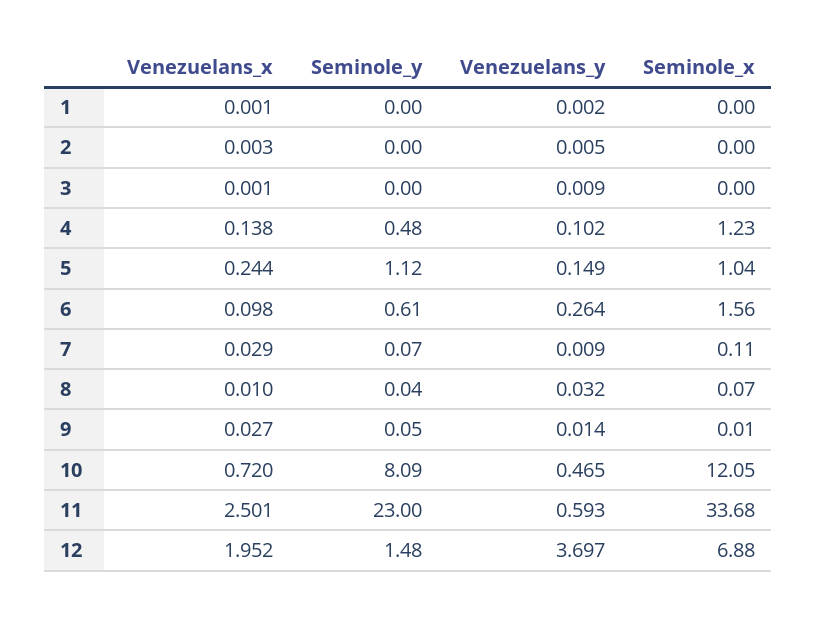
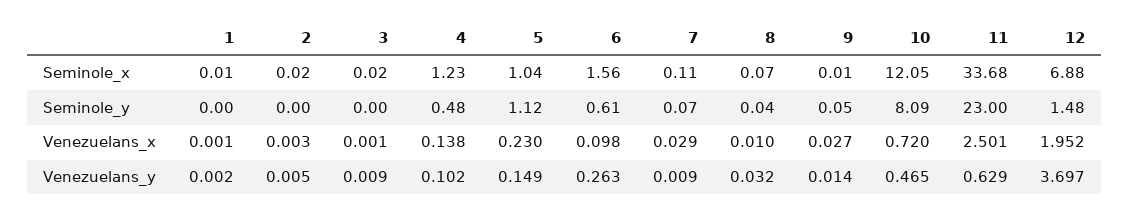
Seminole_x, 1: 0 -> 0.01
Seminole_x, 2: 0 -> 0.02
Seminole_x, 3: 0 -> 0.02
Venezuelans_x, 5: 0.244 -> 0.23
Venezuelans_y, 6: 0.264 -> 0.263
Venezuelans_y, 11: 0.593 -> 0.629

